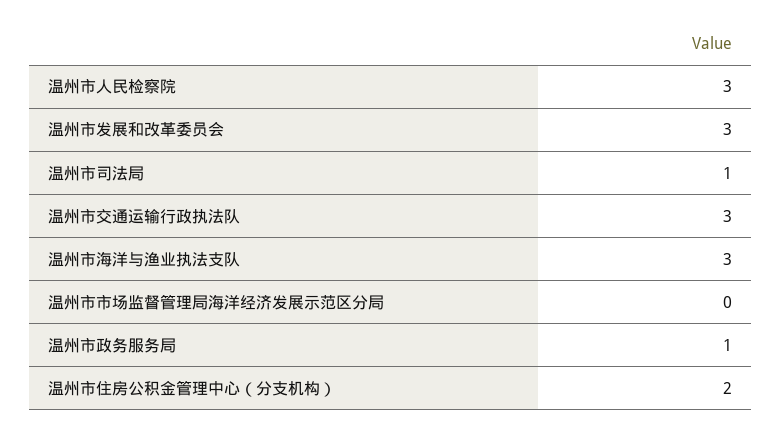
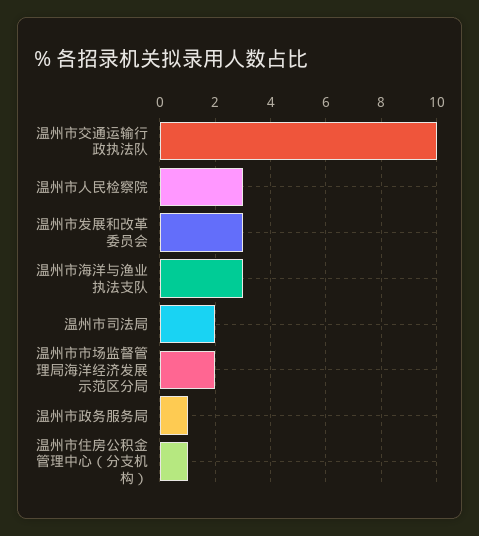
温州市司法局: 1 -> 2
温州市交通运输行政执法队: 3 -> 10
温州市市场监督管理局海洋经济发展示范区分局: 0 -> 2
温州市住房公积金管理中心（分支机构）: 2 -> 1

